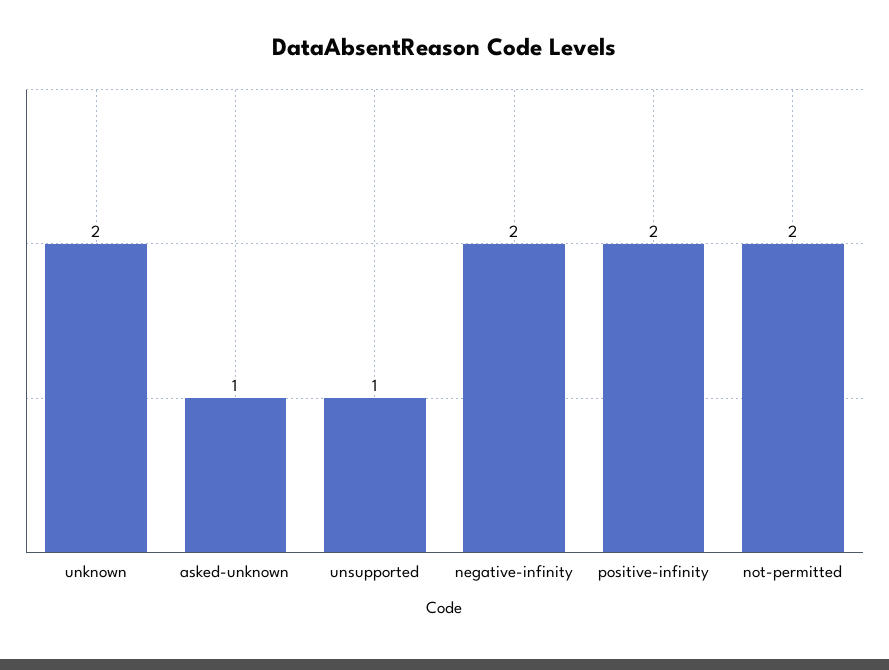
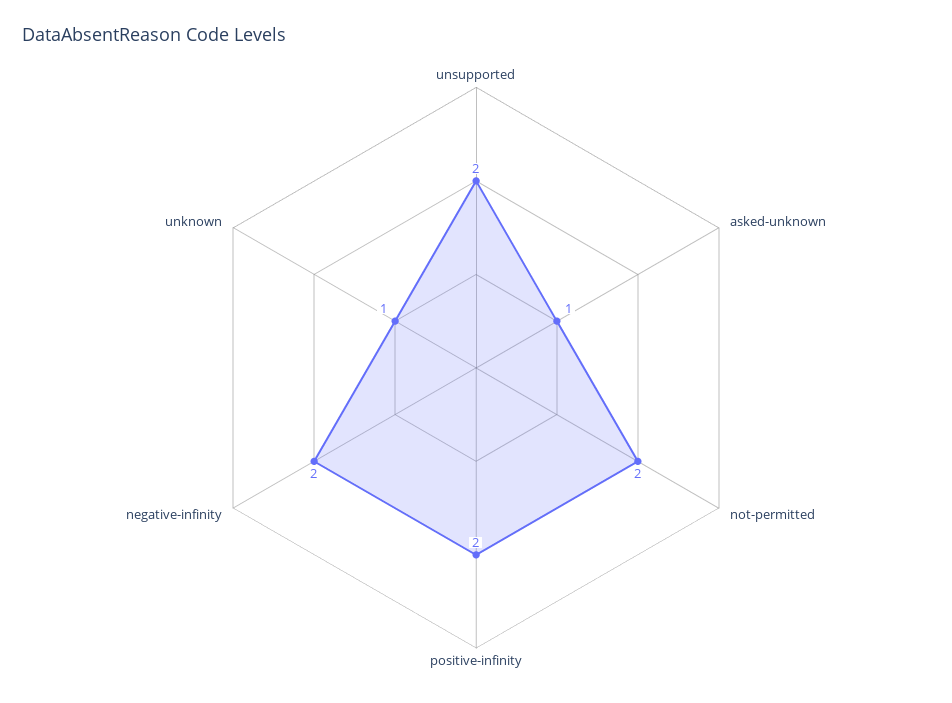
unknown: 2 -> 1
unsupported: 1 -> 2

